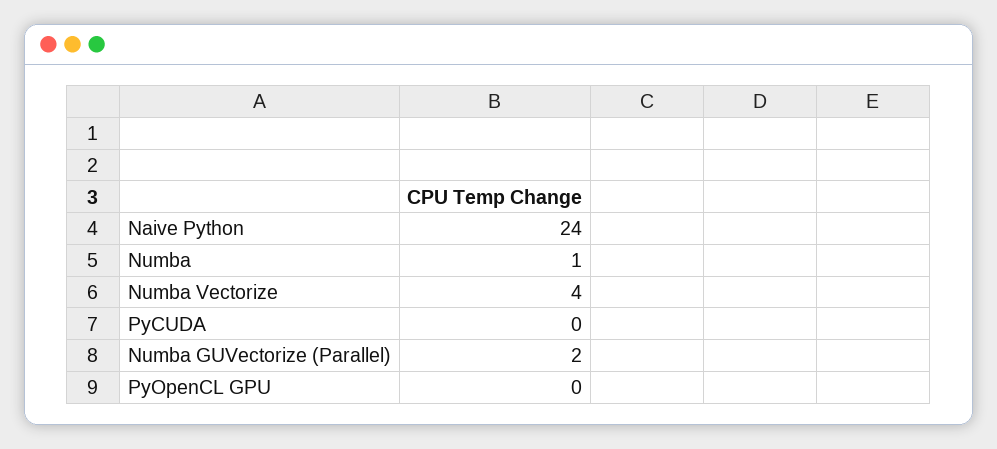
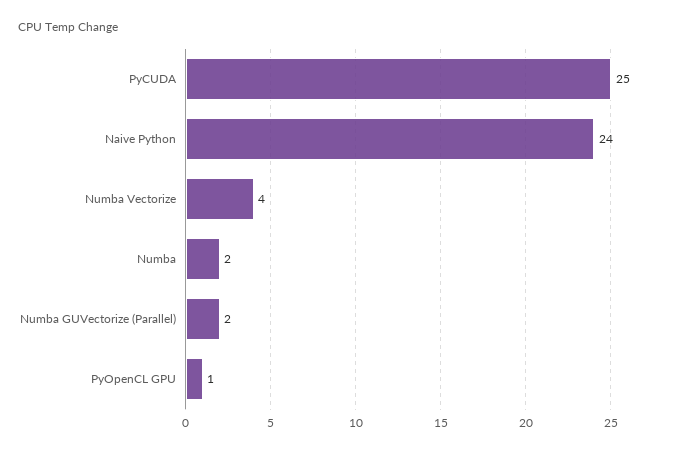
Numba: 1 -> 2
PyCUDA: 0 -> 25
PyOpenCL GPU: 0 -> 1

